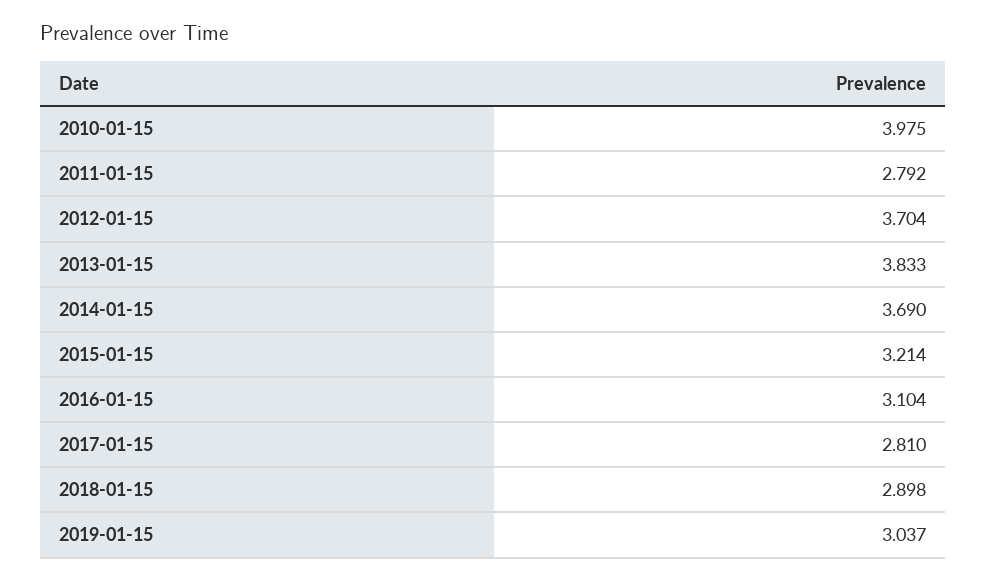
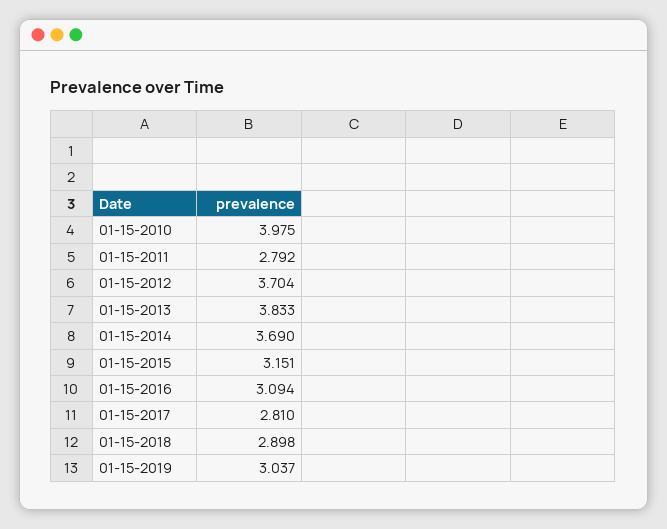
2015-01-15: 3.214 -> 3.151
2016-01-15: 3.104 -> 3.094

